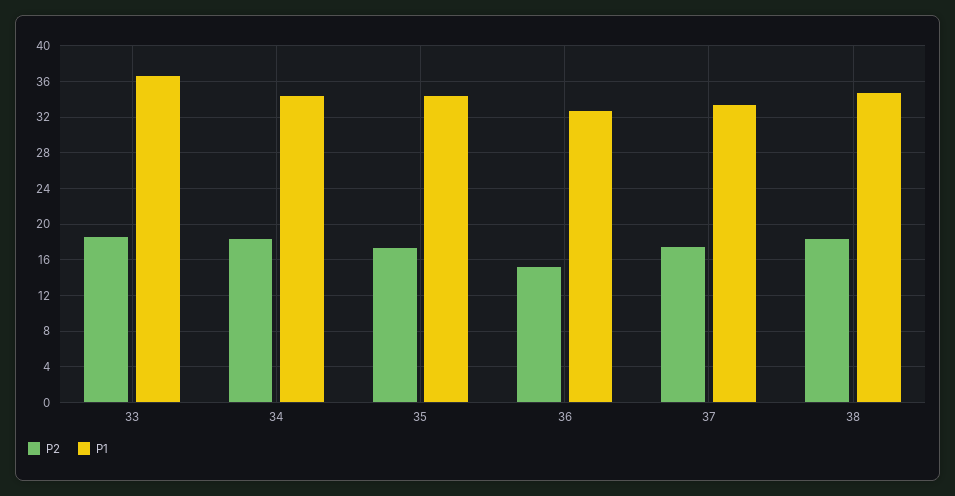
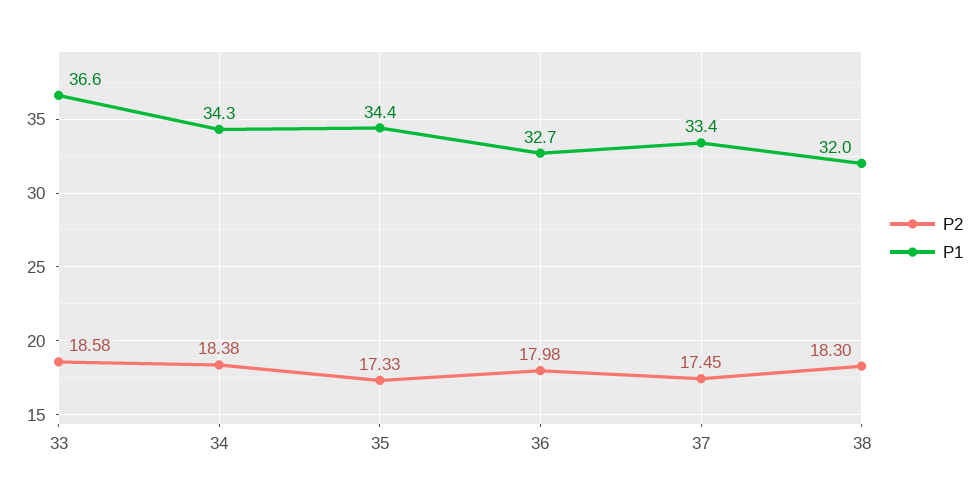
P2, 36: 15 -> 17.98
P1, 38: 35 -> 32

